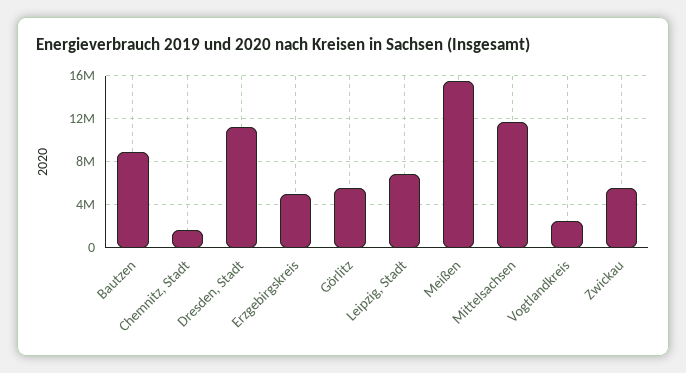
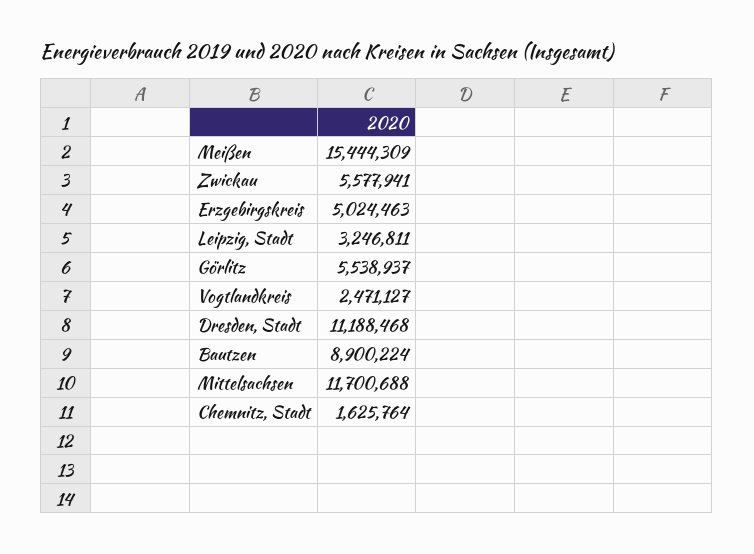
Leipzig, Stadt: 7000000 -> 3246811

